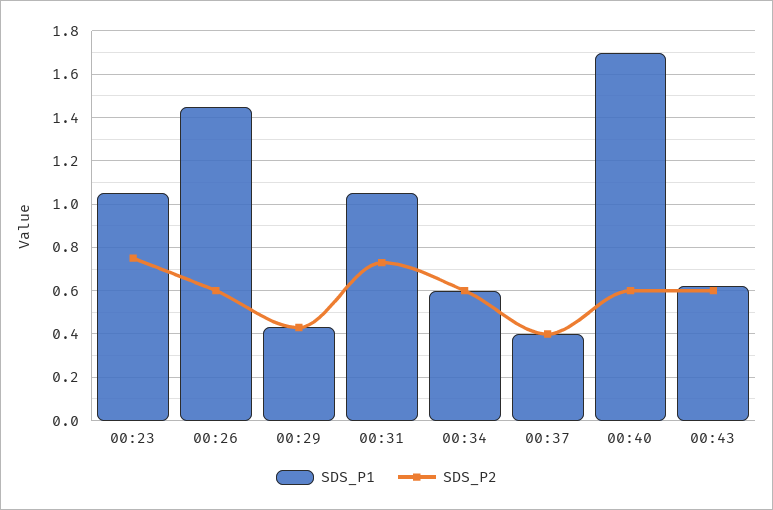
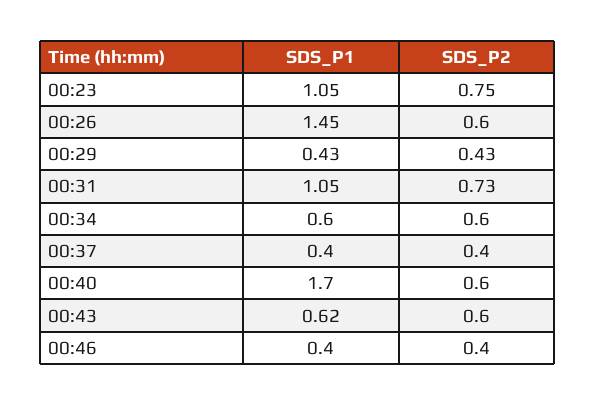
SDS_P1, 00:46: none -> 0.4
SDS_P2, 00:46: none -> 0.4

